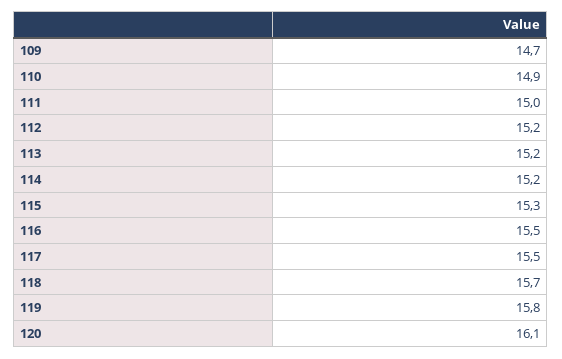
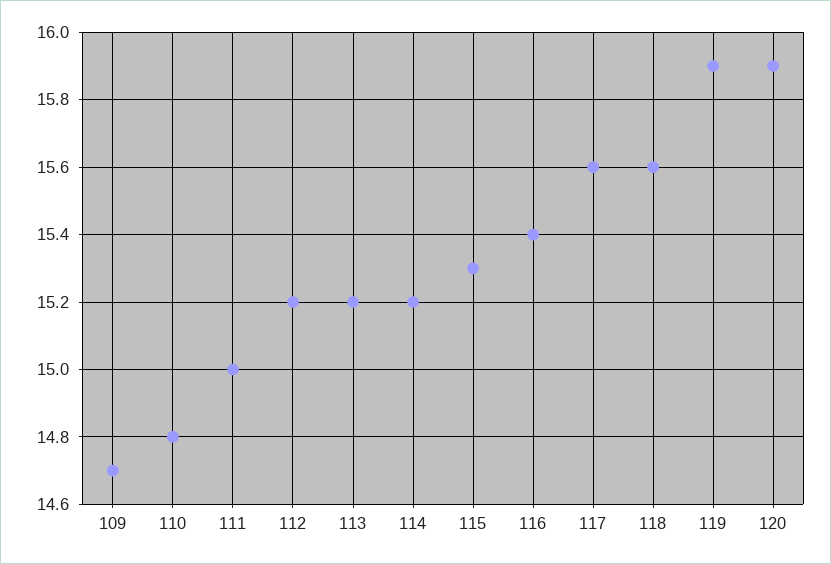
110: 14.9 -> 14.8
116: 15.5 -> 15.4
117: 15.5 -> 15.6
118: 15.7 -> 15.6
119: 15.8 -> 15.9
120: 16.1 -> 15.9

